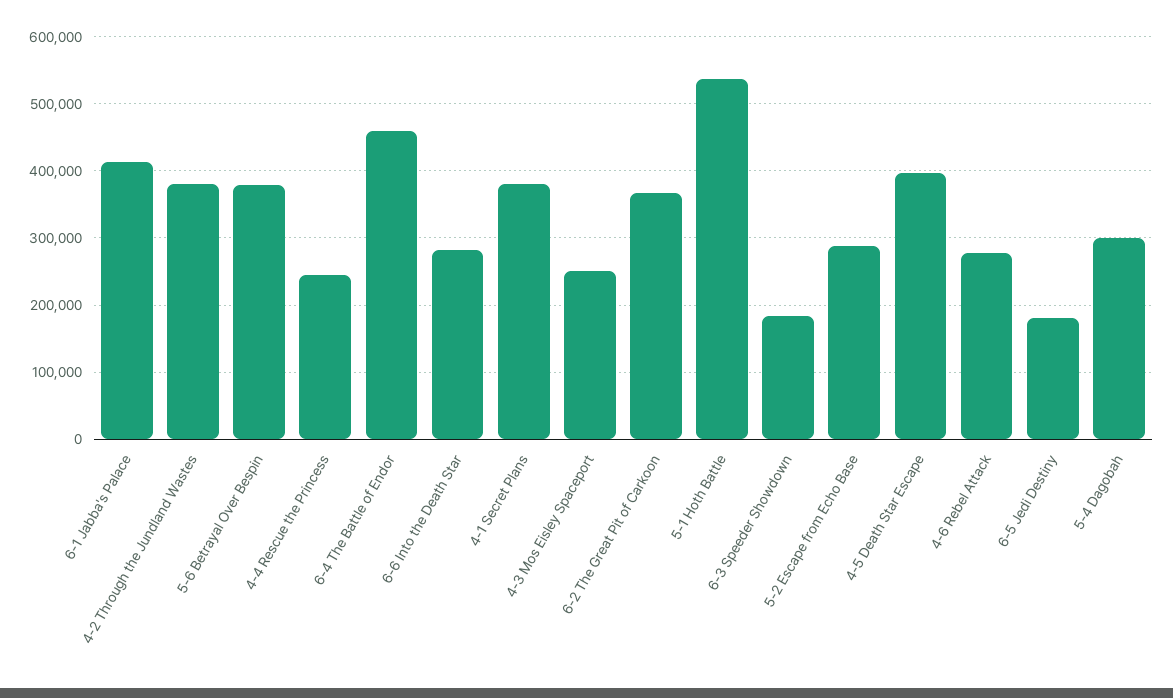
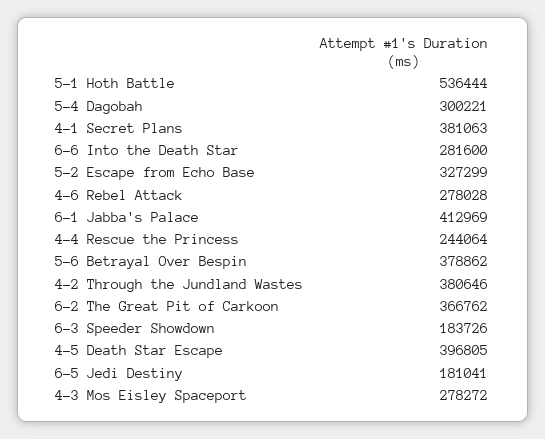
6-4 The Battle of Endor: 460000 -> none
4-3 Mos Eisley Spaceport: 250000 -> 278272
5-2 Escape from Echo Base: 290000 -> 327299

